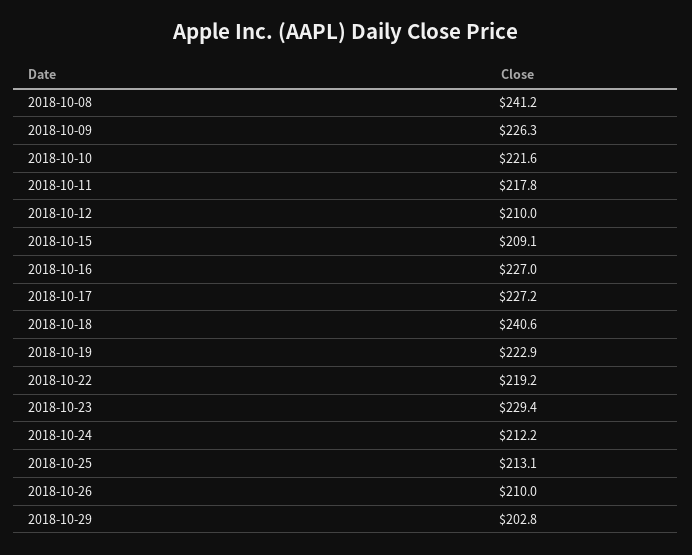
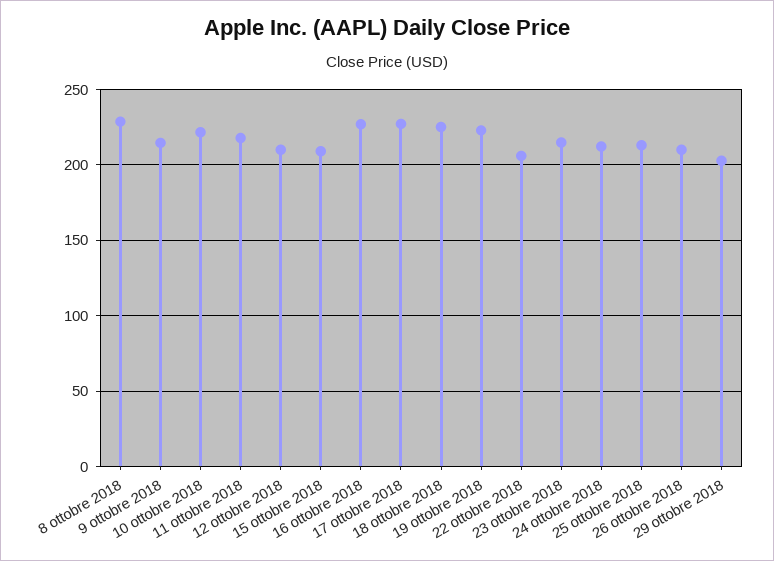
2018-10-08: 241.2 -> 230
2018-10-09: 226.3 -> 215
2018-10-18: 240.6 -> 225
2018-10-22: 219.2 -> 205
2018-10-23: 229.4 -> 215

